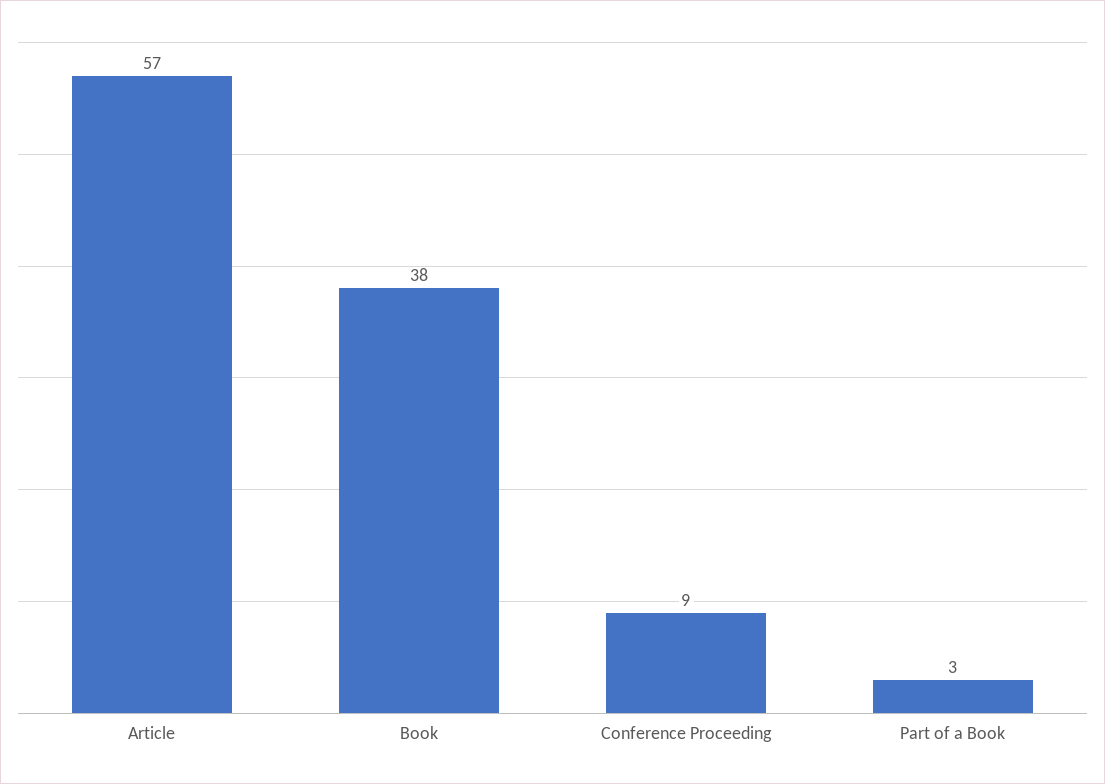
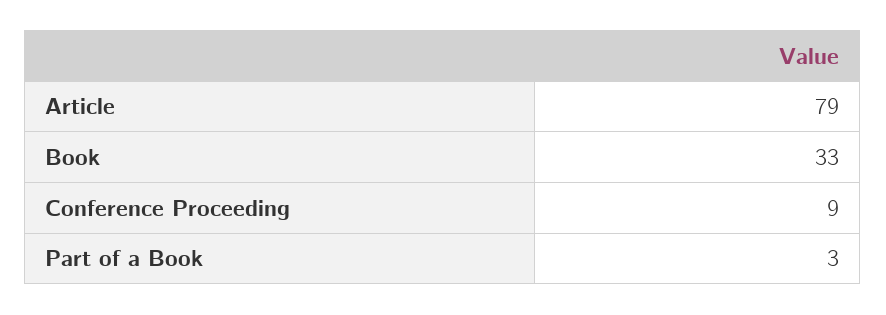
Article: 57 -> 79
Book: 38 -> 33

